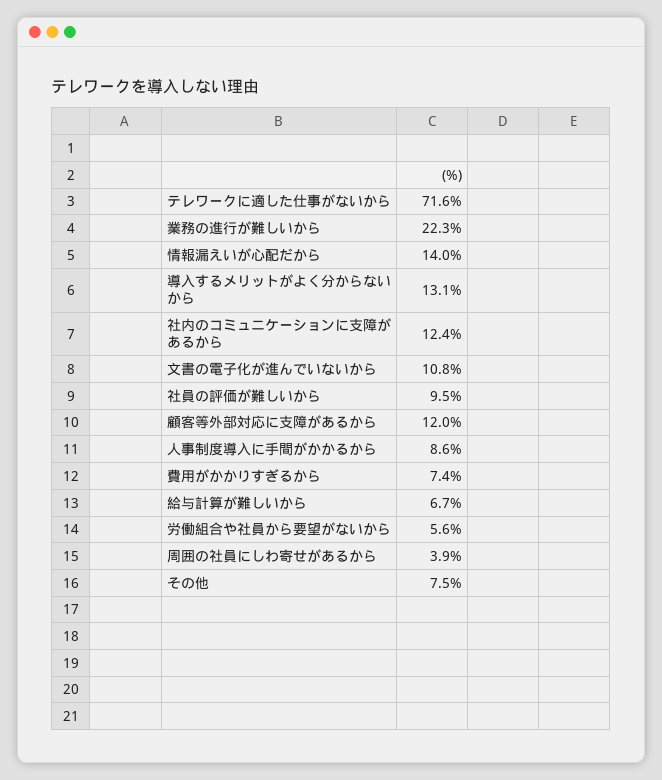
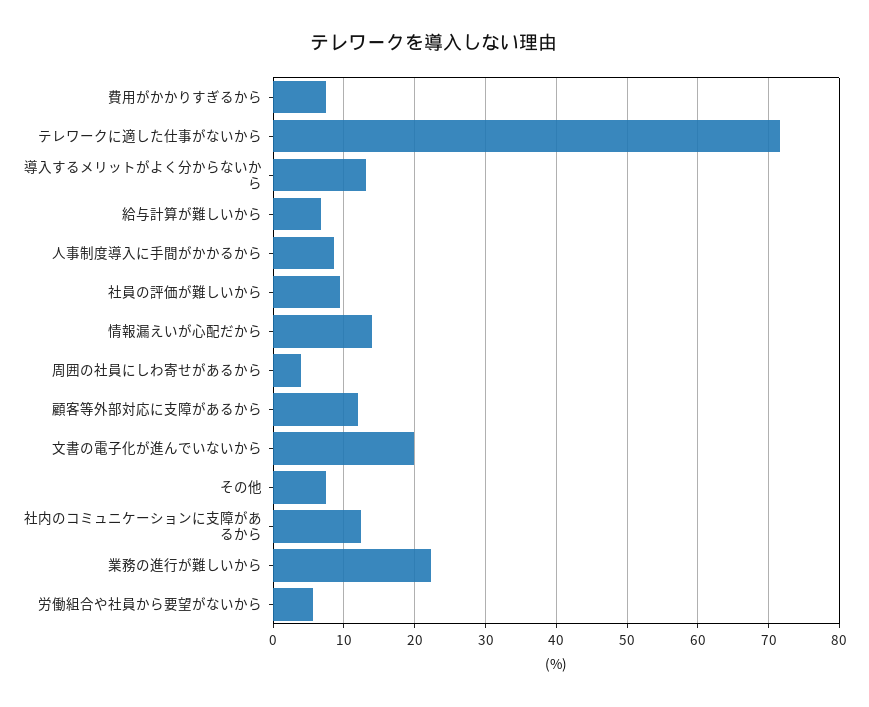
文書の電子化が進んでいないから: 10.8 -> 20

